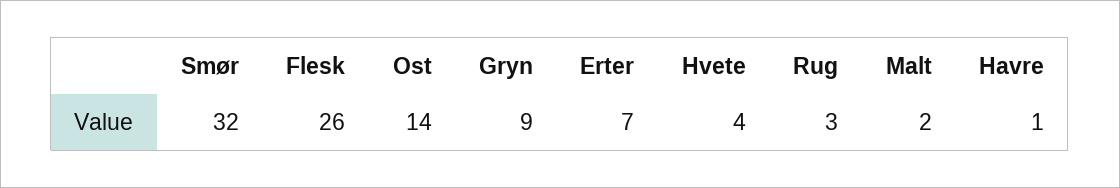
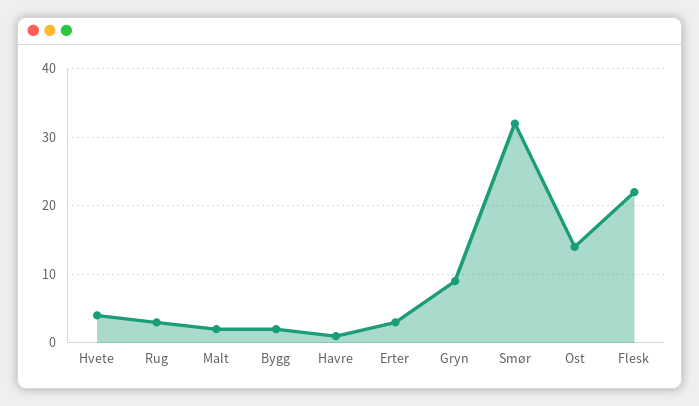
Flesk: 26 -> 22
Erter: 7 -> 3
Bygg: none -> 2

